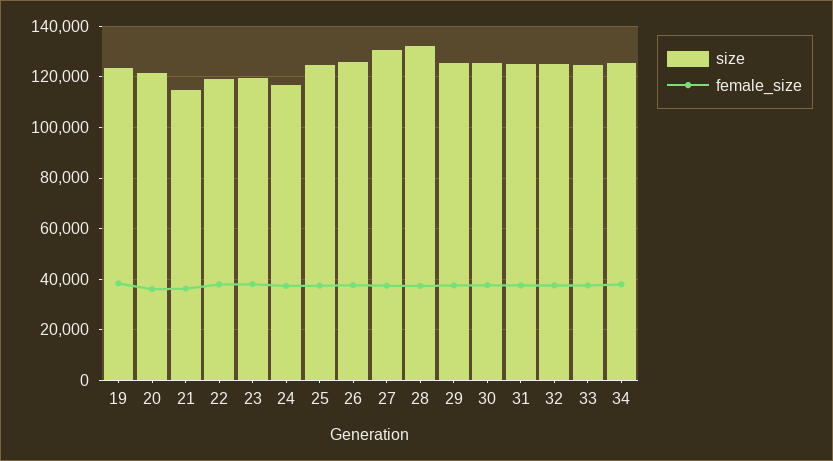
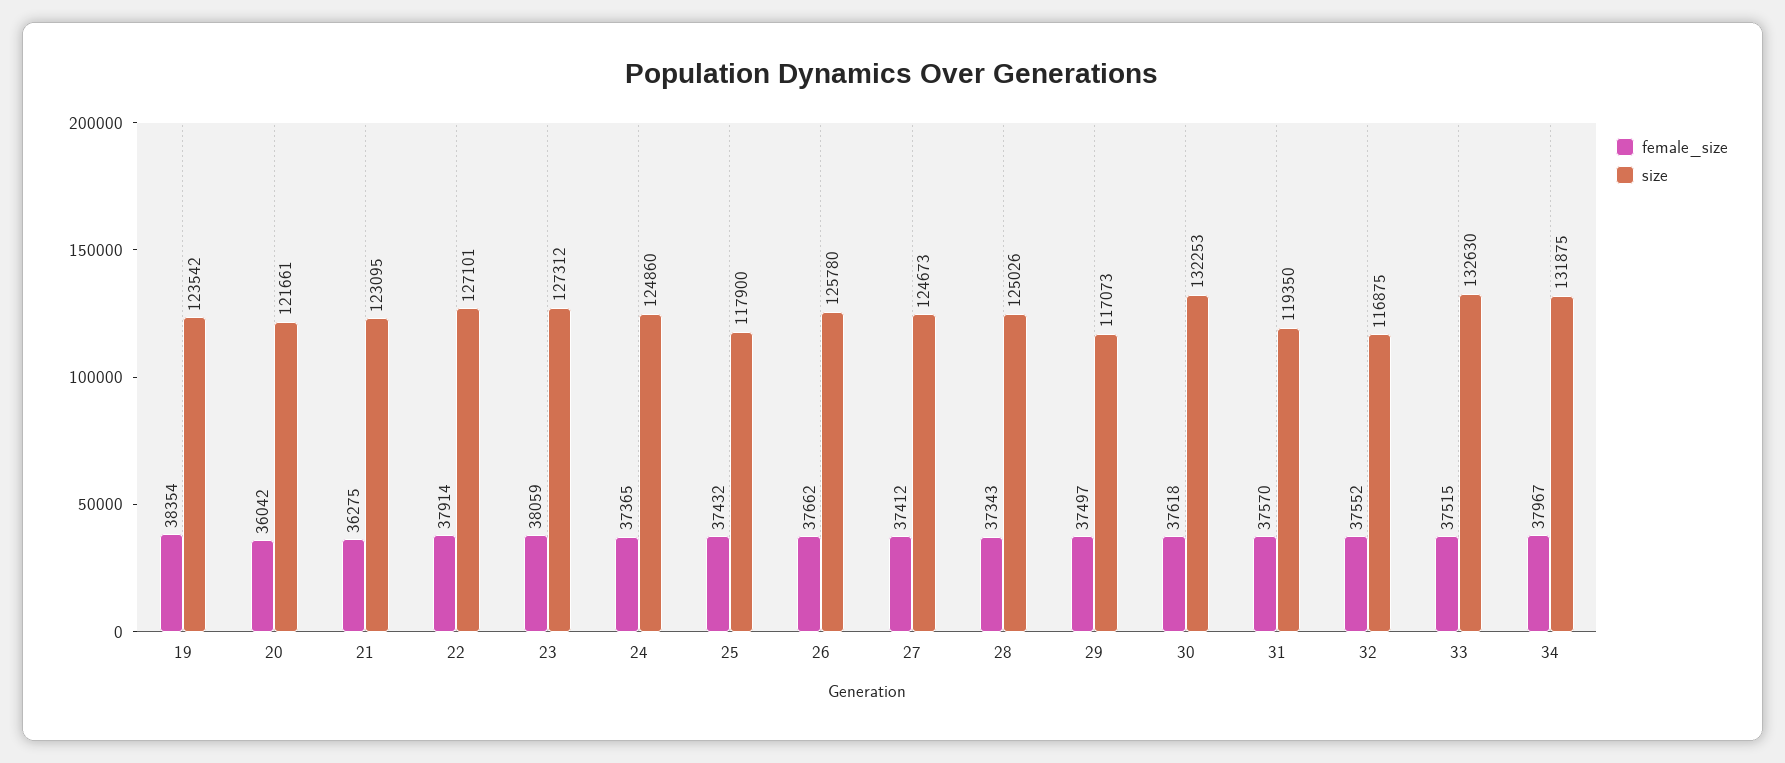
size, 21: 115000 -> 123095
size, 22: 120000 -> 127101
size, 23: 120000 -> 127312
size, 24: 117500 -> 124860
size, 25: 125000 -> 117900
size, 27: 130000 -> 124673
size, 28: 132500 -> 125026
size, 29: 125000 -> 117073
size, 30: 125000 -> 132253
size, 31: 125000 -> 119350
size, 32: 125000 -> 116875
size, 33: 125000 -> 132630
size, 34: 125000 -> 131875

